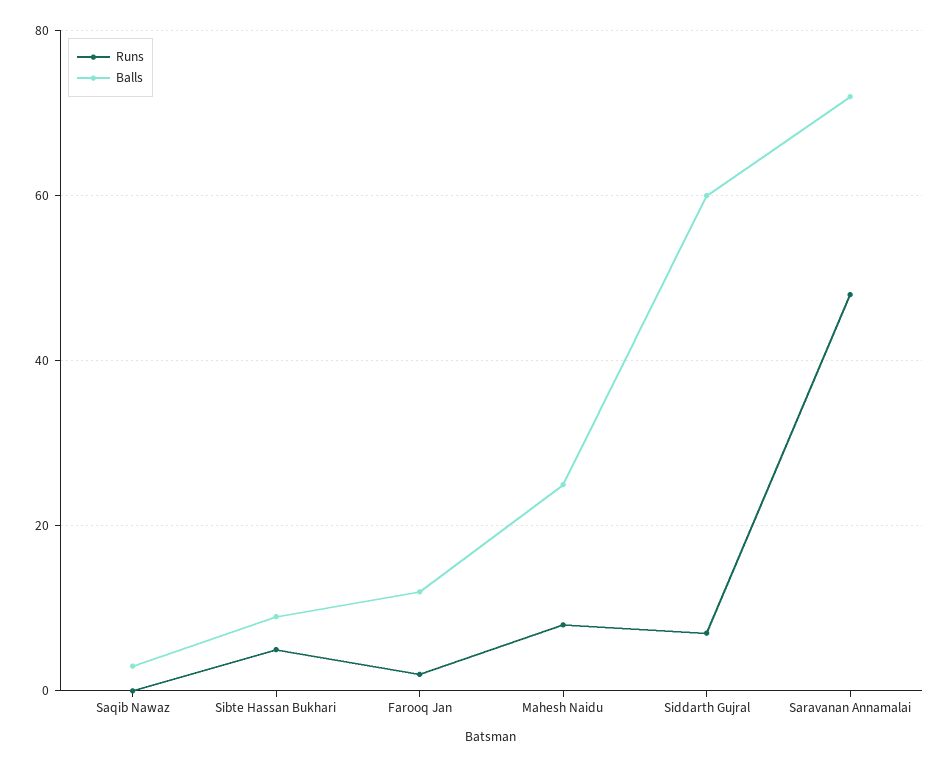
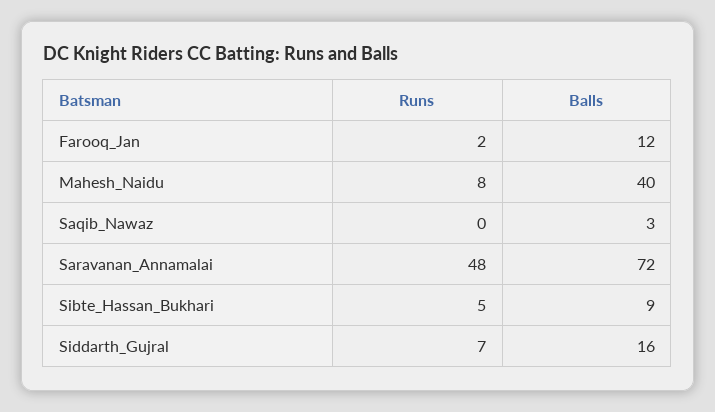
Balls, Mahesh Naidu: 25 -> 40
Balls, Siddarth Gujral: 60 -> 16

